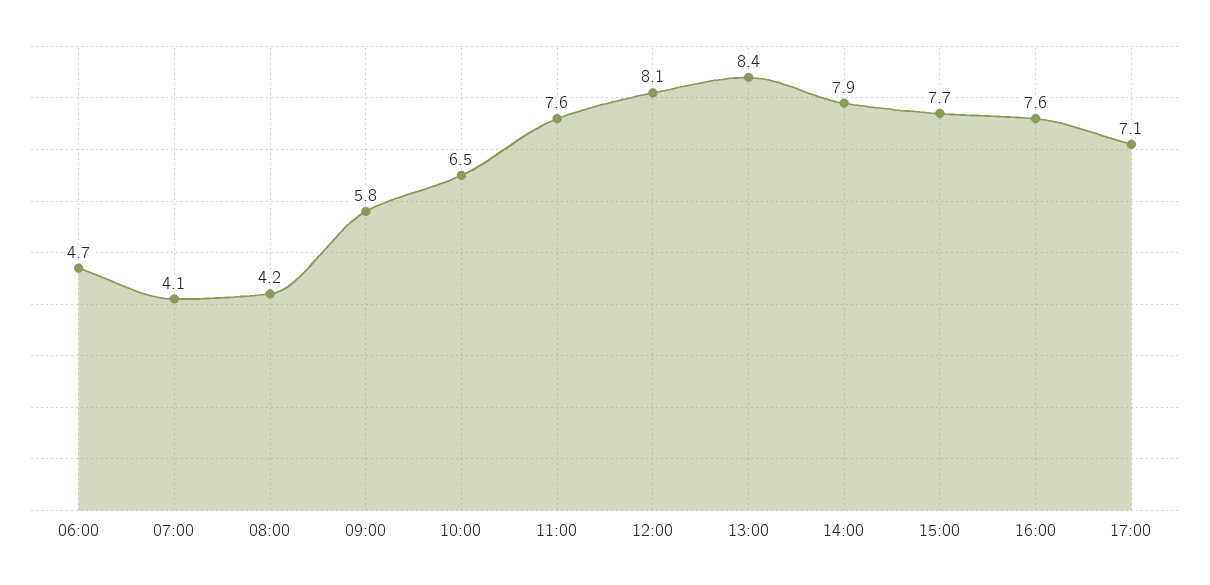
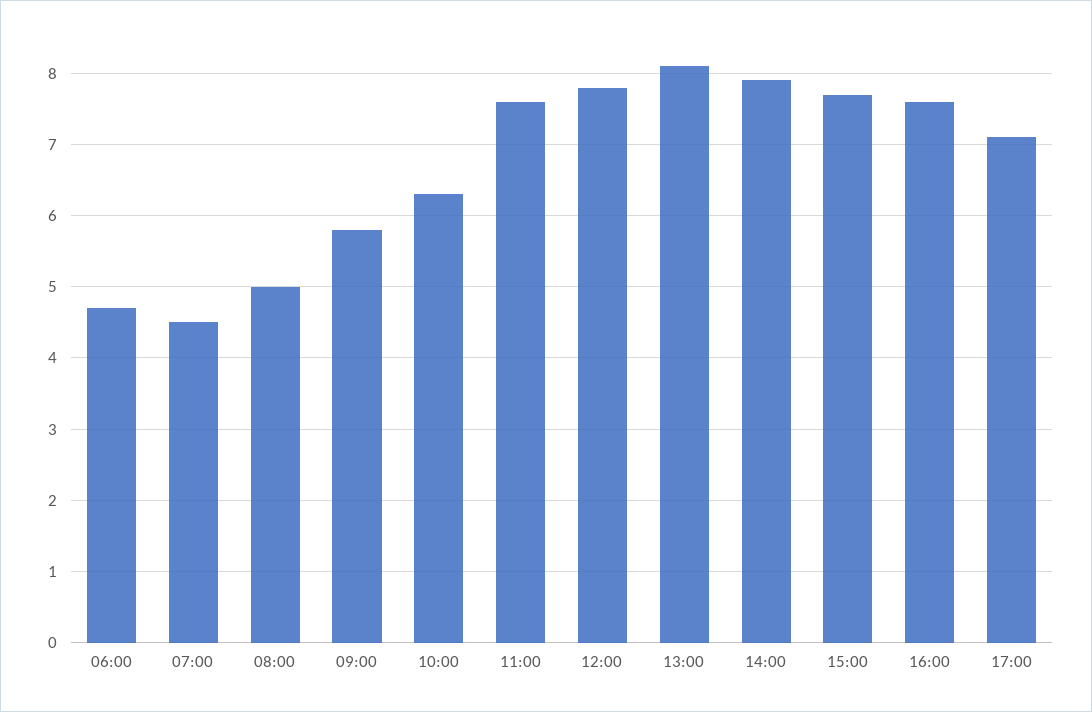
07:00: 4.1 -> 4.5
08:00: 4.2 -> 5
10:00: 6.5 -> 6.3
12:00: 8.1 -> 7.8
13:00: 8.4 -> 8.1

